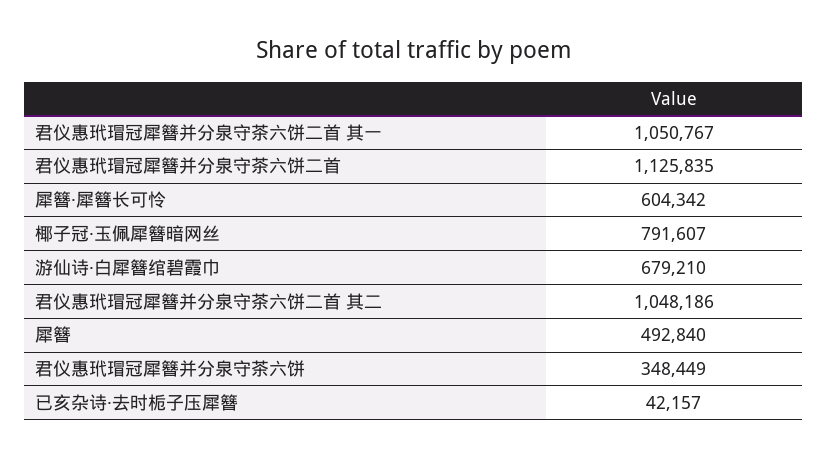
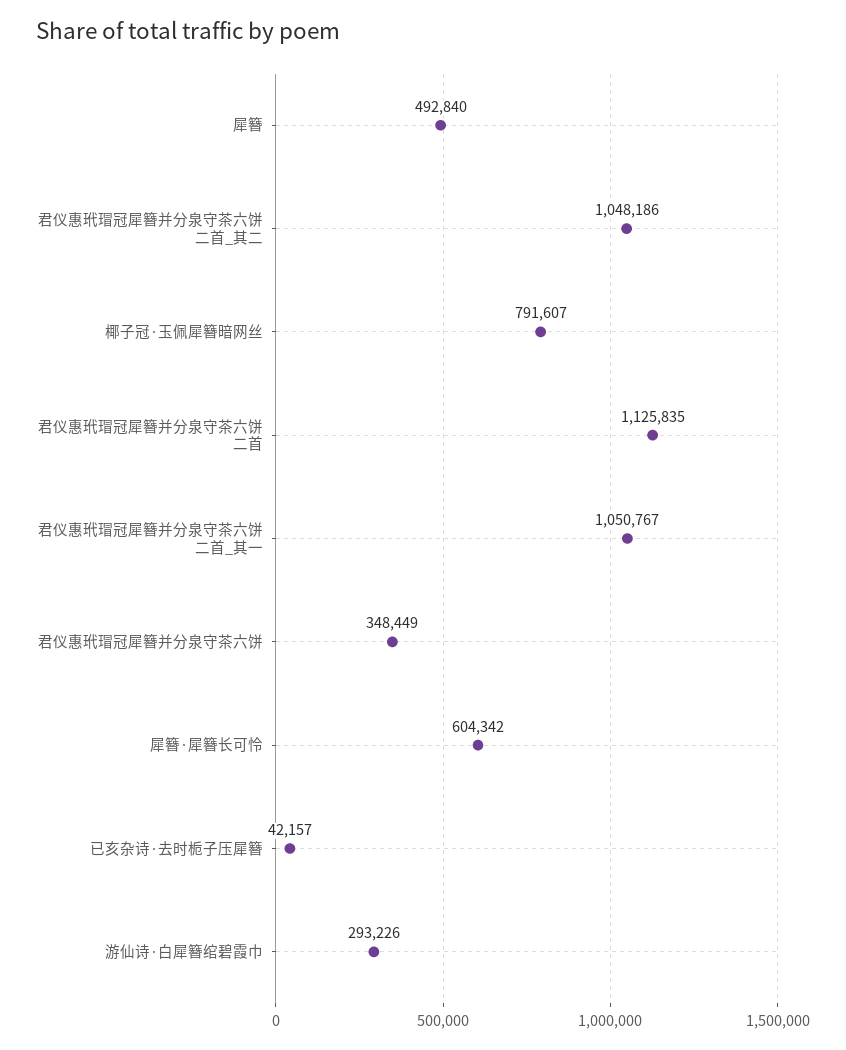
游仙诗·白犀簪绾碧霞巾: 679210 -> 293226

